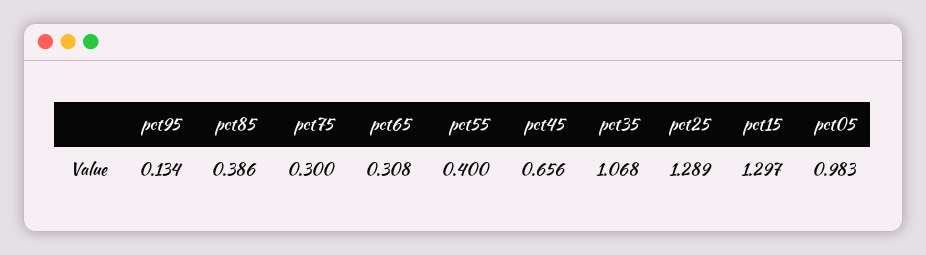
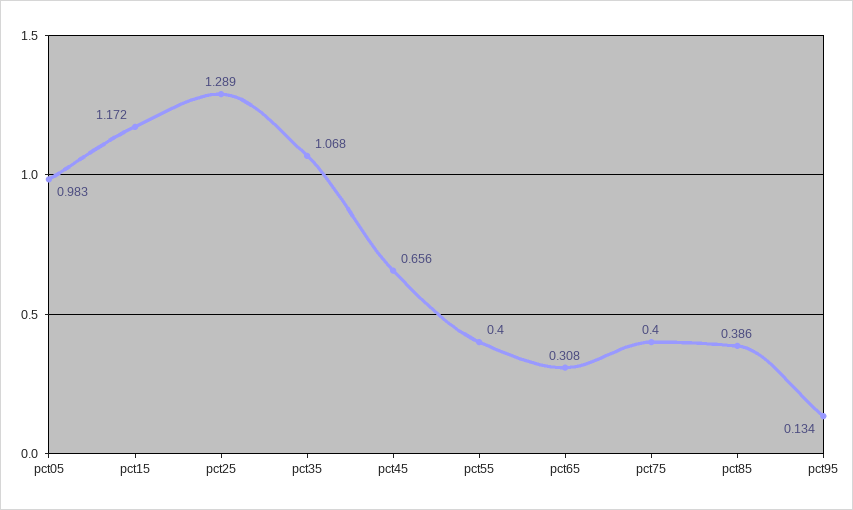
pct75: 0.3 -> 0.4
pct15: 1.297 -> 1.172

